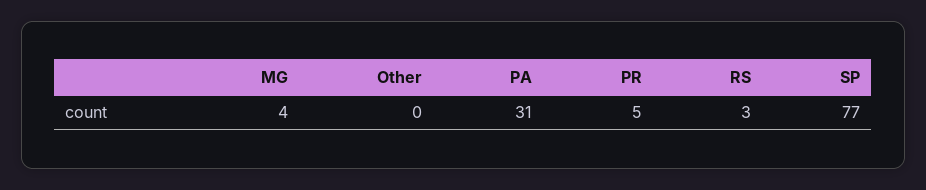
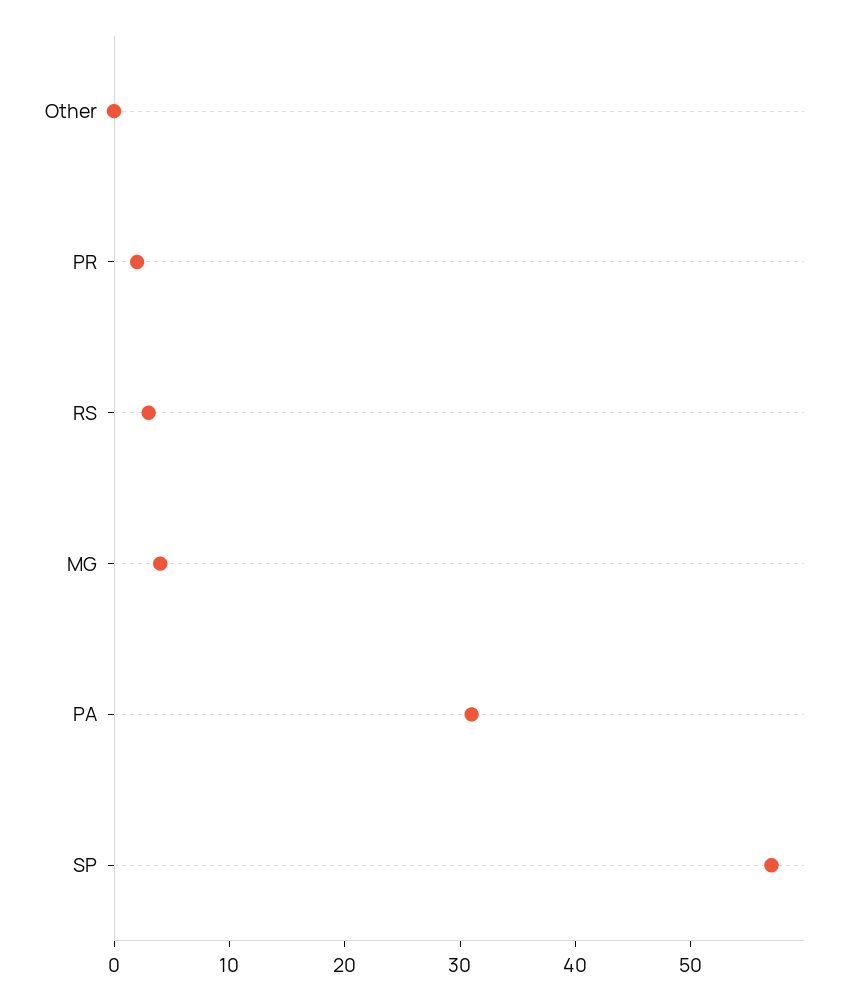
PR: 5 -> 2
SP: 77 -> 57

